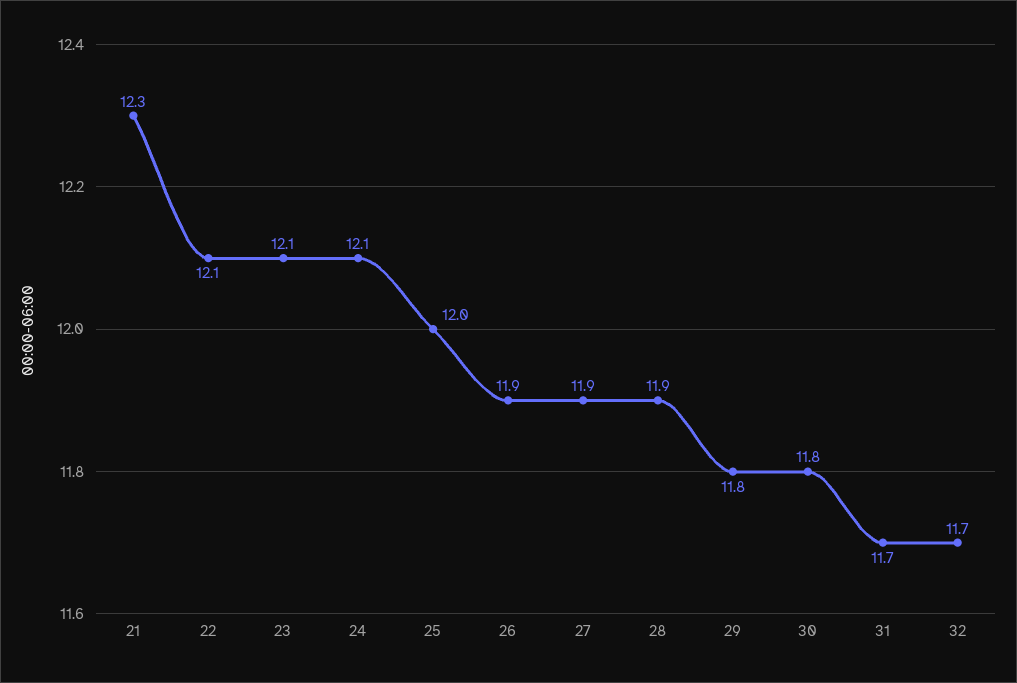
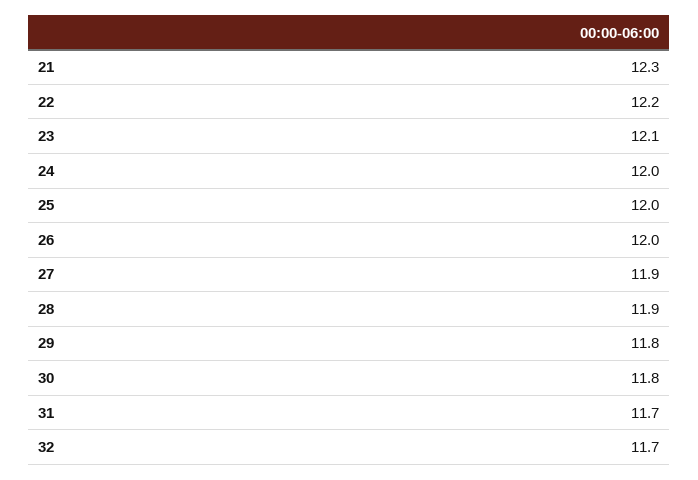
22: 12.1 -> 12.2
24: 12.1 -> 12
26: 11.9 -> 12

